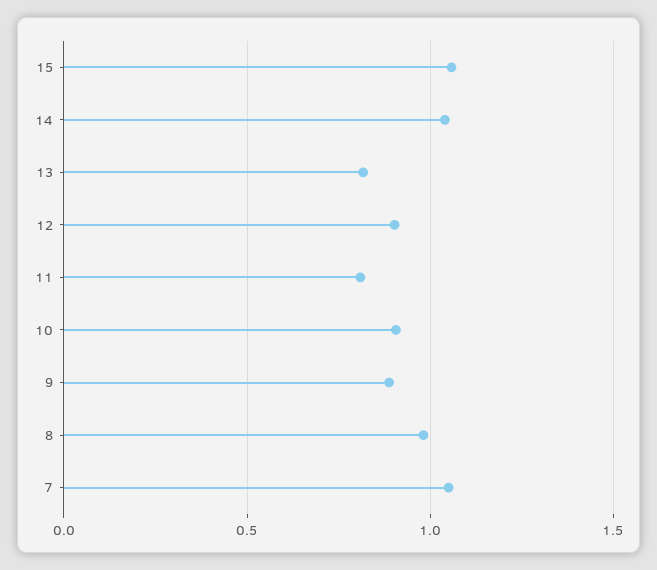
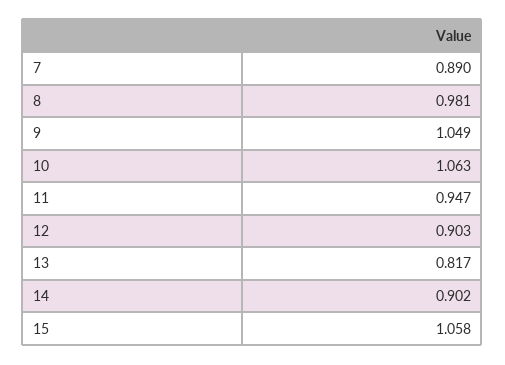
14: 1.05 -> 0.902
11: 0.8 -> 0.947
10: 0.9 -> 1.063
9: 0.9 -> 1.049
7: 1.05 -> 0.89

